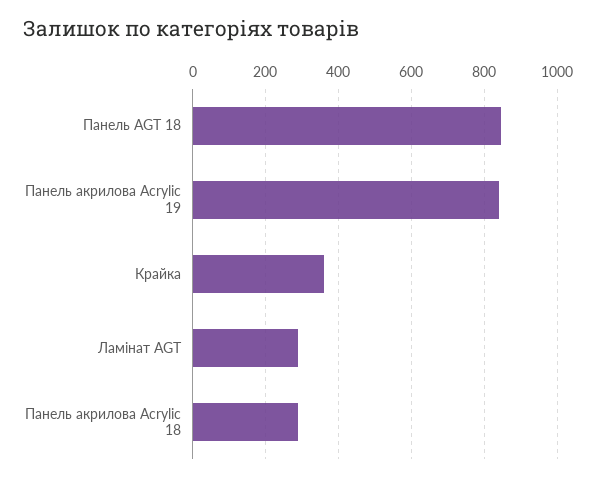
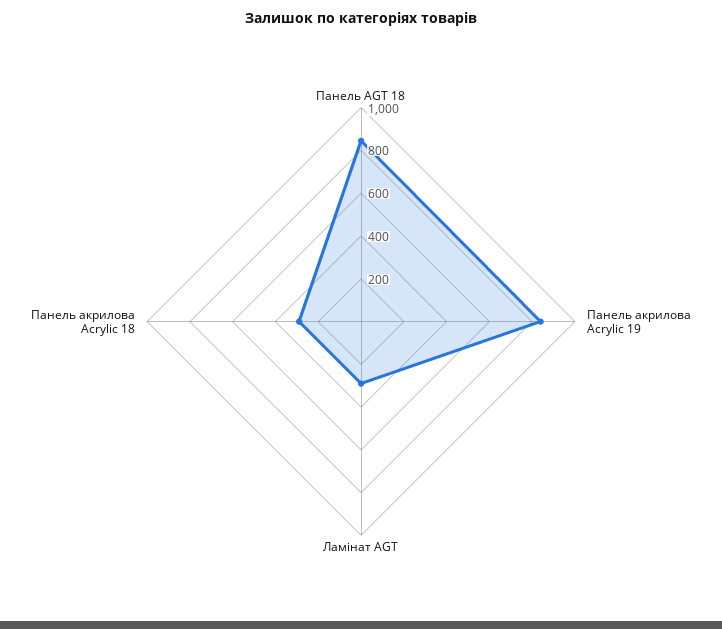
Крайка: 360 -> none

